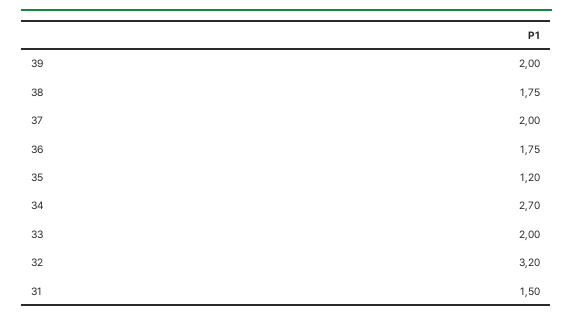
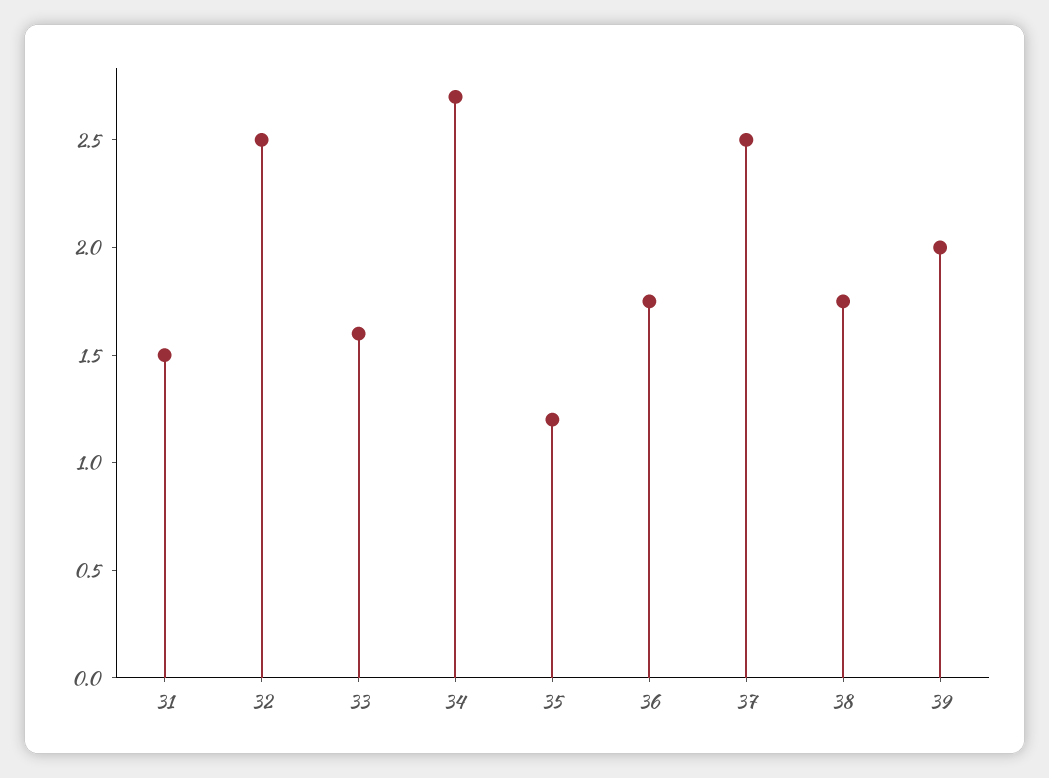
37: 2 -> 2.5
33: 2 -> 1.6
32: 3.2 -> 2.5

